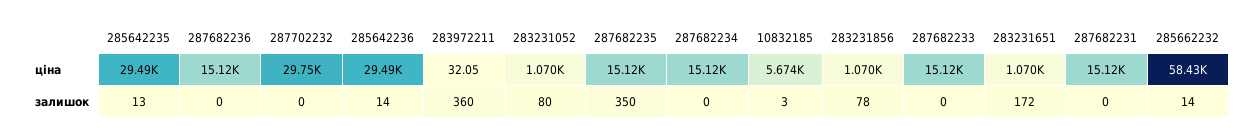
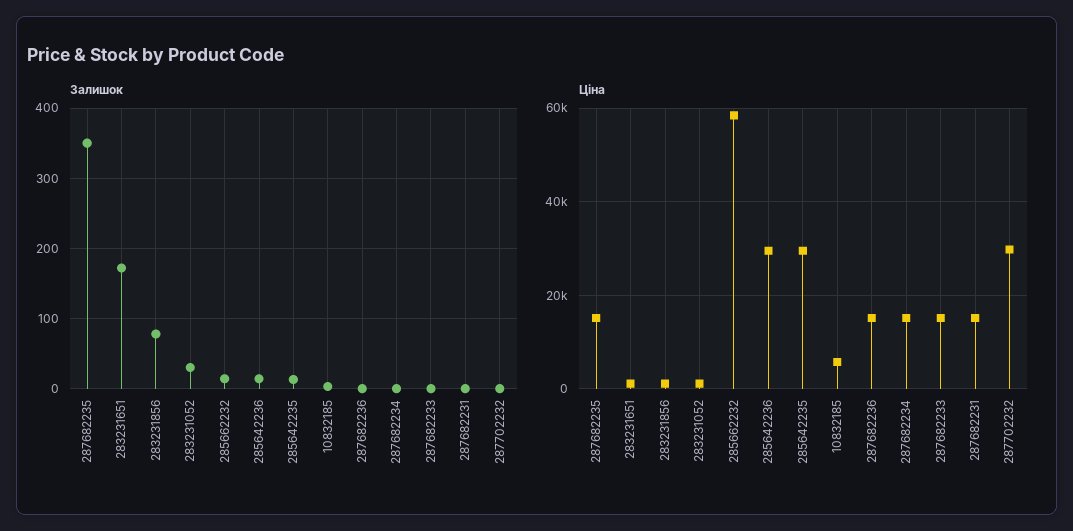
ціна, 283972211: 32.05 -> none
залишок, 283972211: 360 -> none
залишок, 283231052: 80 -> 30

